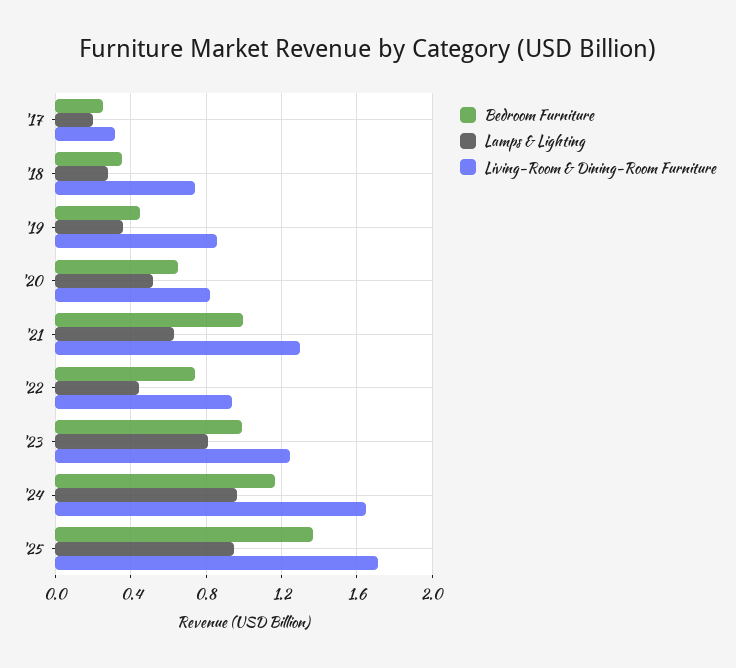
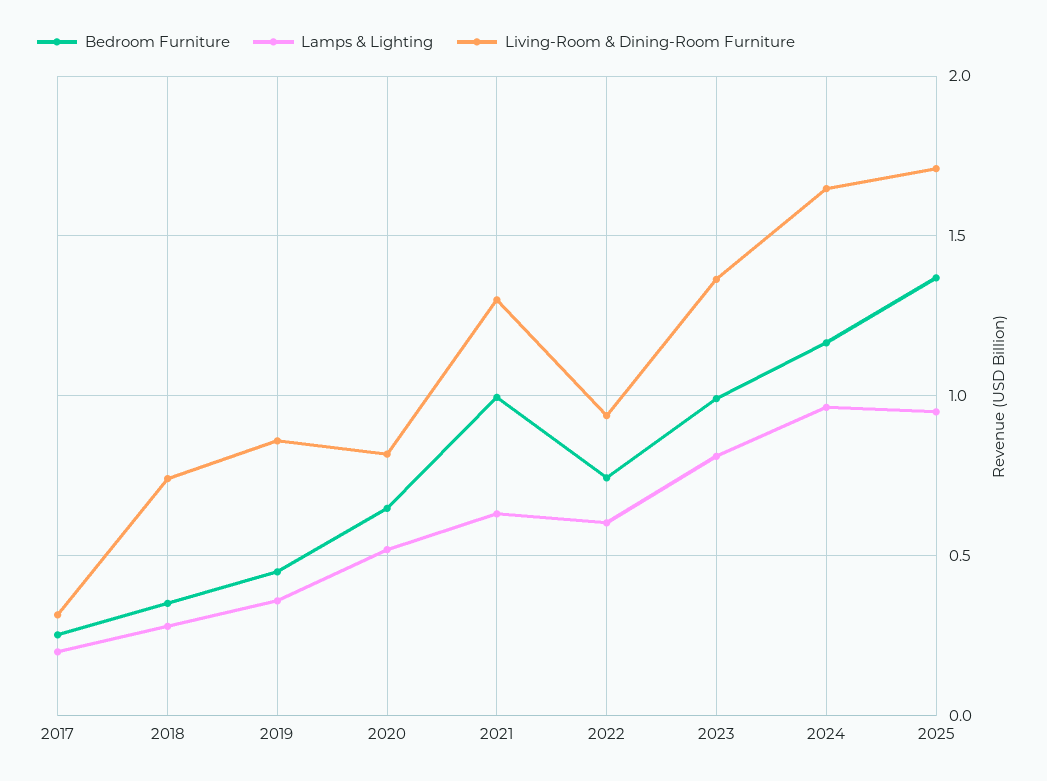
Lamps & Lighting, '22: 0.45 -> 0.6
Living-Room & Dining-Room Furniture, '23: 1.25 -> 1.35

